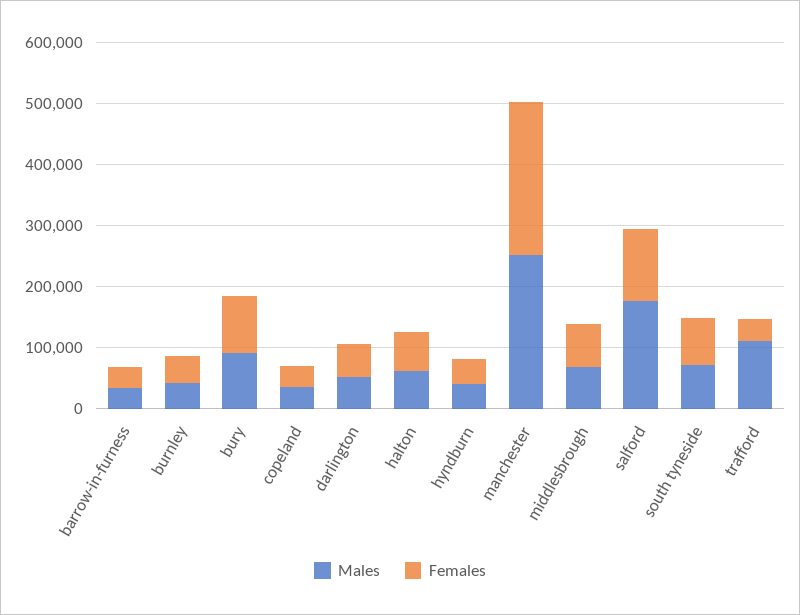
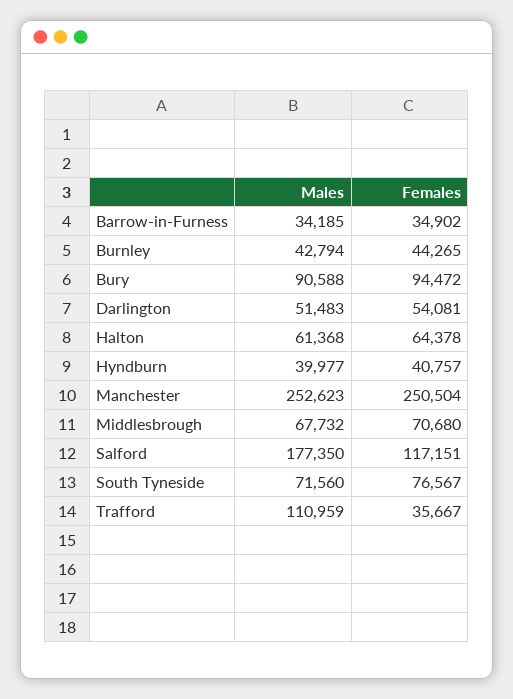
Males, copeland: 40000 -> none
Females, copeland: 40000 -> none

